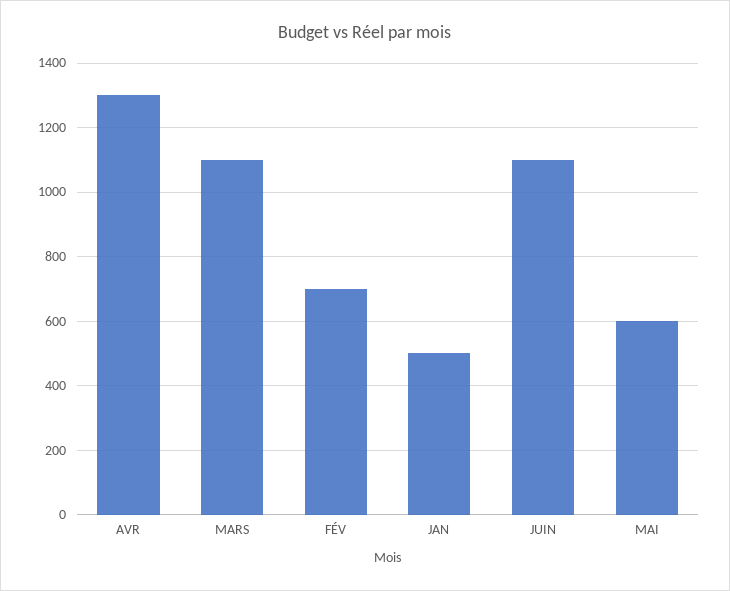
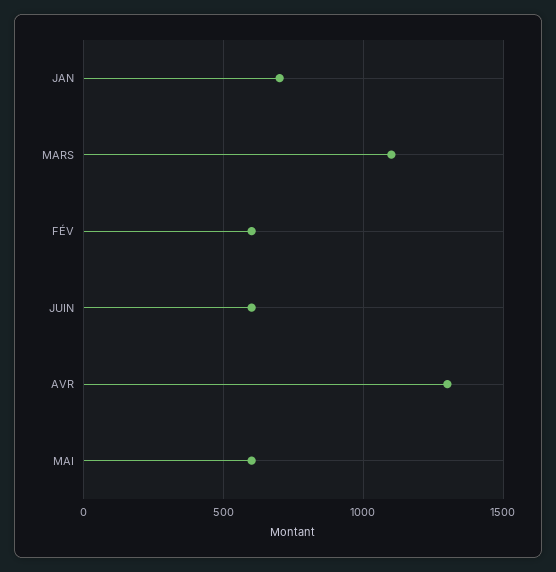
FÉV: 700 -> 600
JAN: 500 -> 700
JUIN: 1100 -> 600

